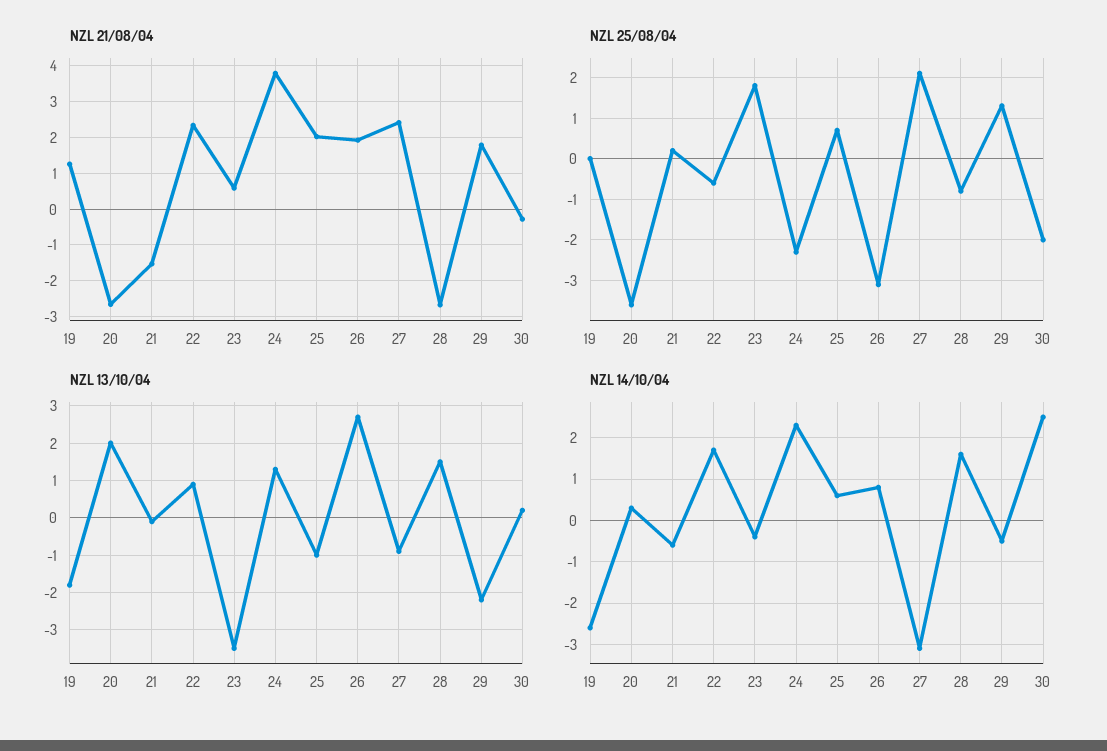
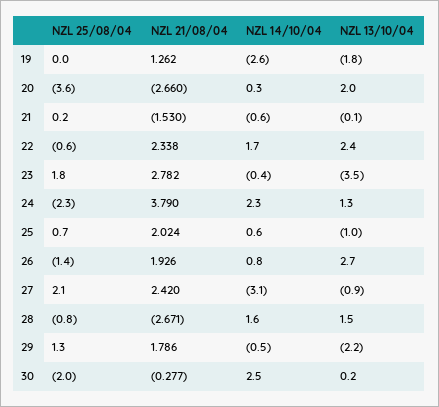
NZL 21/08/04, 23: 0.6 -> 2.782
NZL 25/08/04, 26: -3 -> -1.4
NZL 13/10/04, 22: 1 -> 2.4

